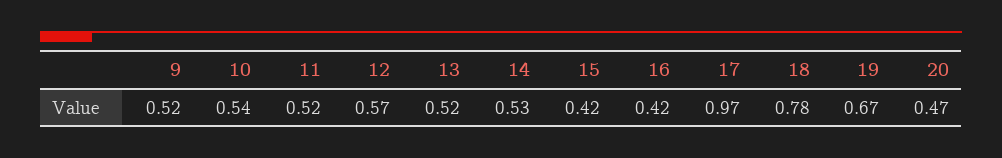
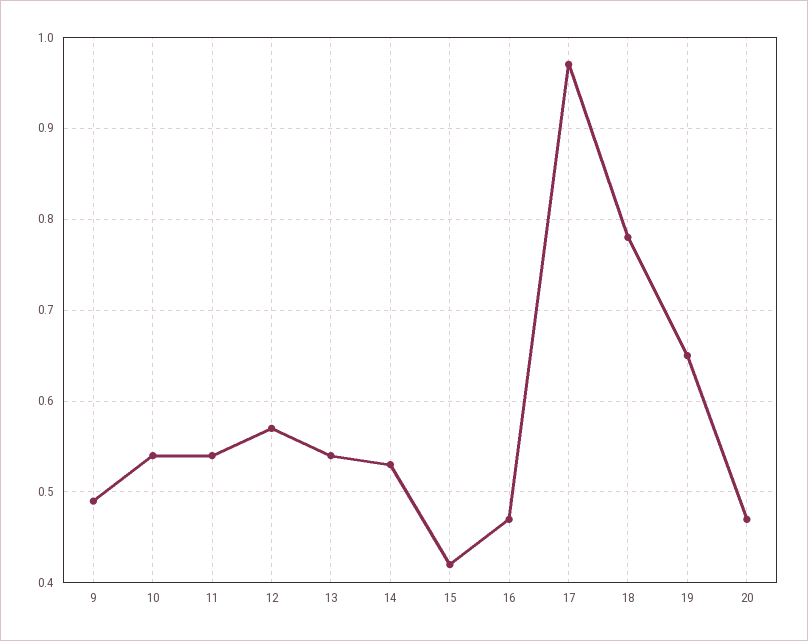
9: 0.52 -> 0.49
11: 0.52 -> 0.54
13: 0.52 -> 0.54
16: 0.42 -> 0.47
19: 0.67 -> 0.65

